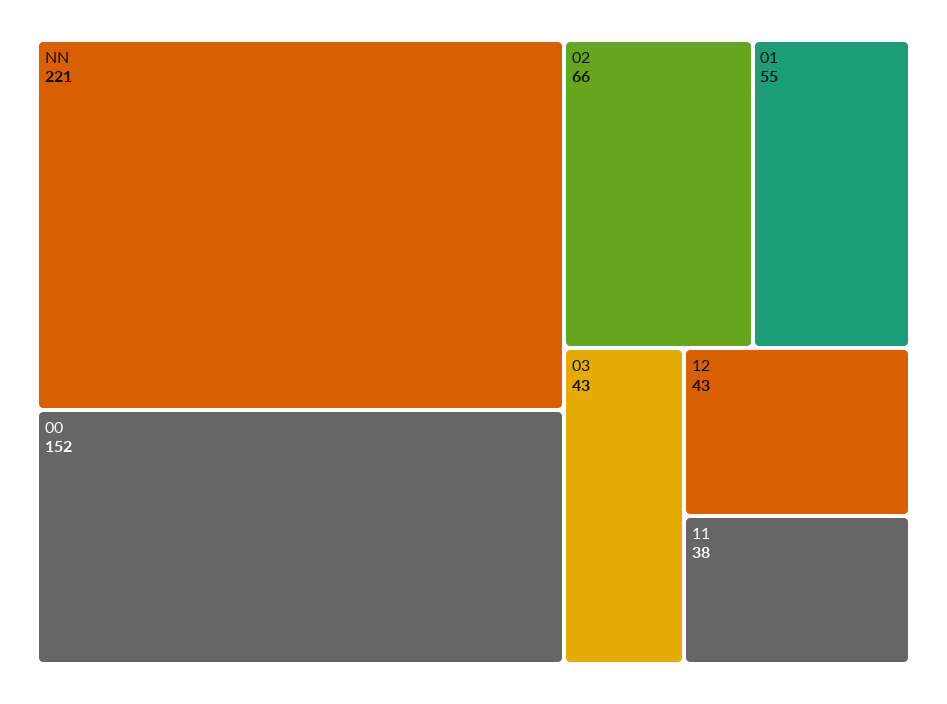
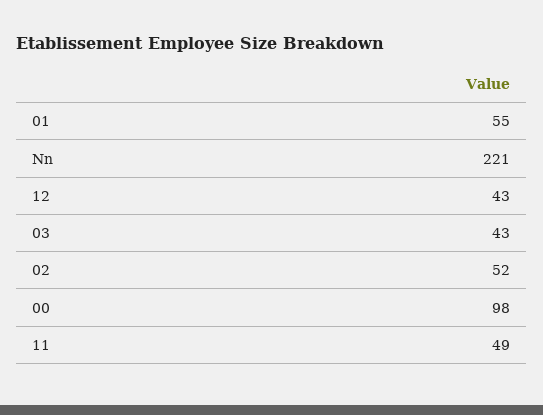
00: 152 -> 98
02: 66 -> 52
11: 38 -> 49

